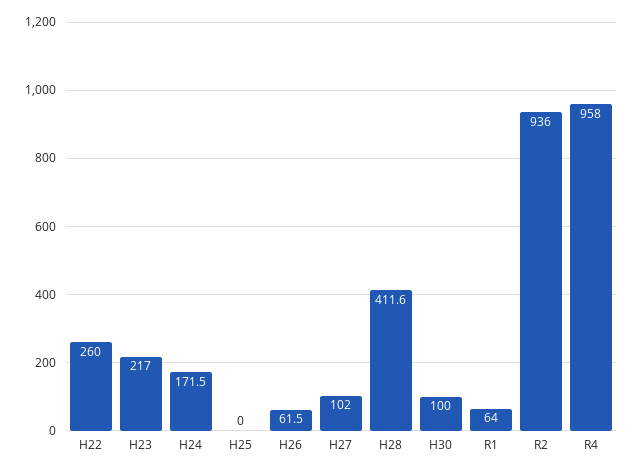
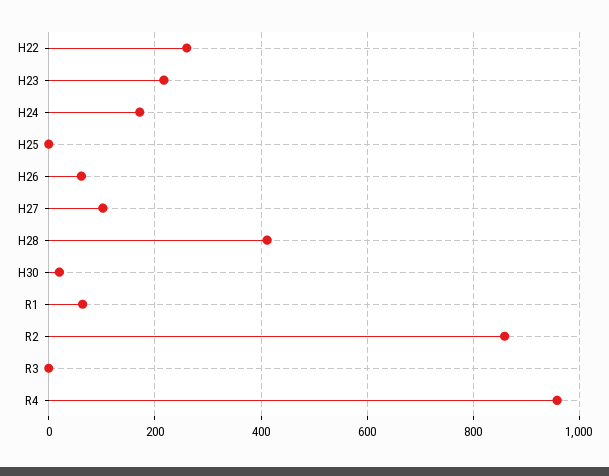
H30: 100 -> 20
R2: 936 -> 860
R3: none -> 0

